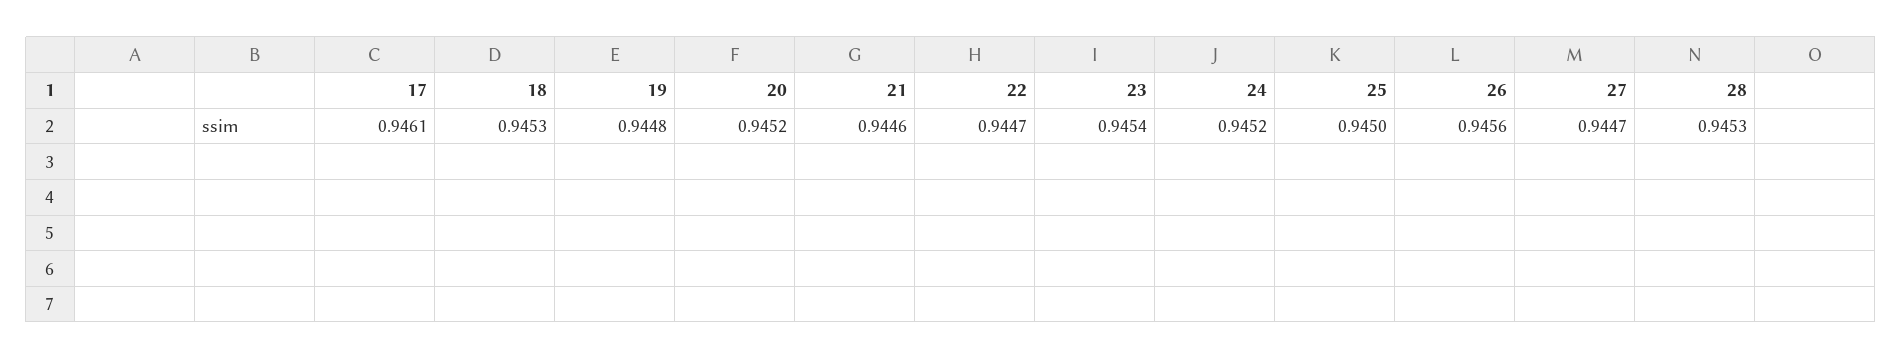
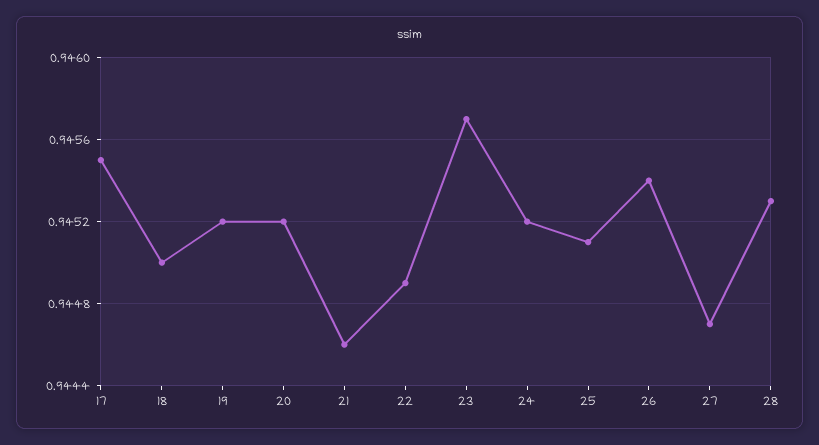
17: 0.9461 -> 0.9455
18: 0.9453 -> 0.945
19: 0.9448 -> 0.9452
22: 0.9447 -> 0.9449
23: 0.9454 -> 0.9457
25: 0.945 -> 0.9451
26: 0.9456 -> 0.9454

